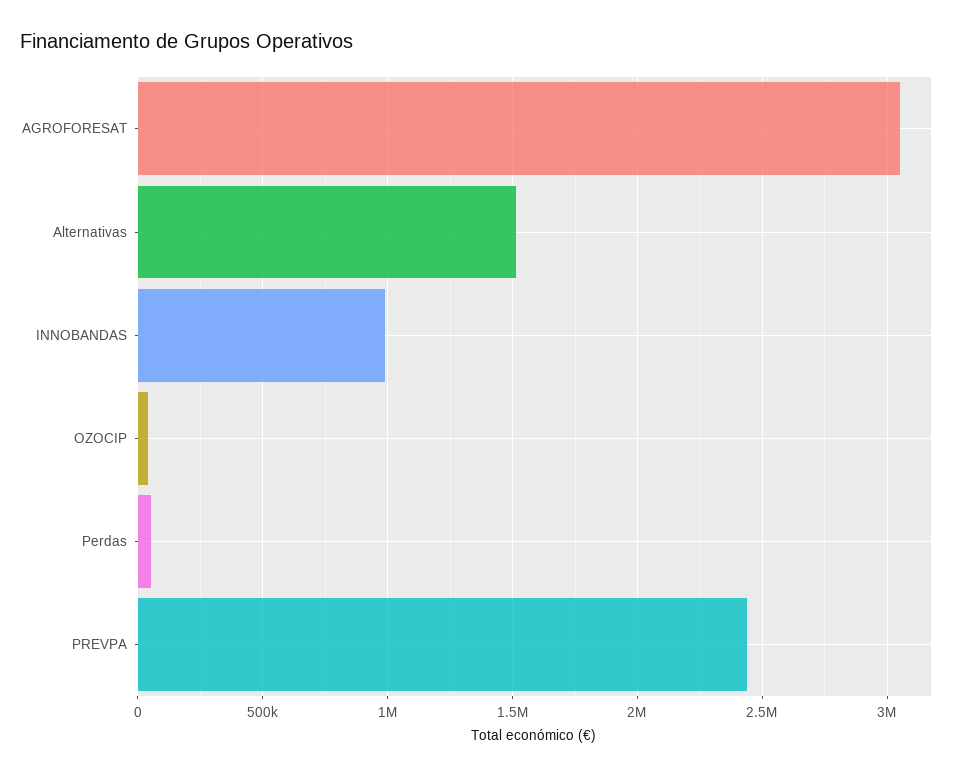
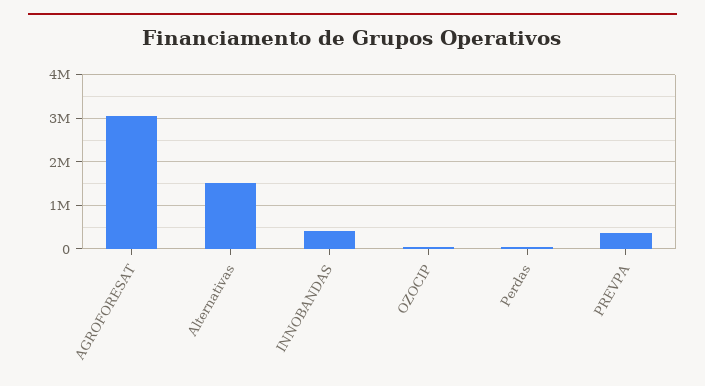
INNOBANDAS: 1000000 -> 400000
PREVPA: 2450000 -> 400000

